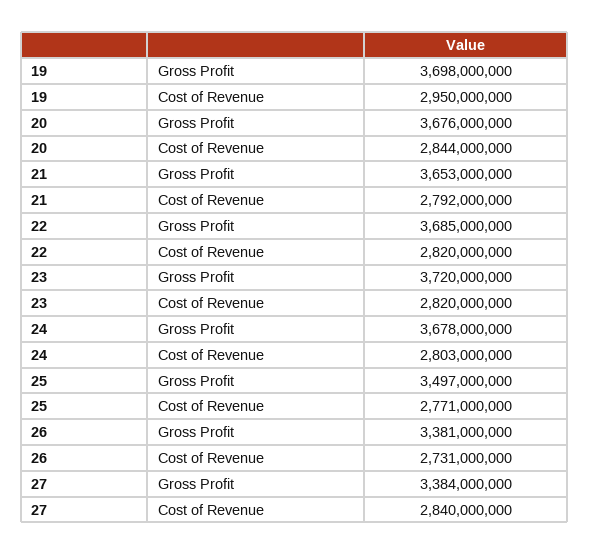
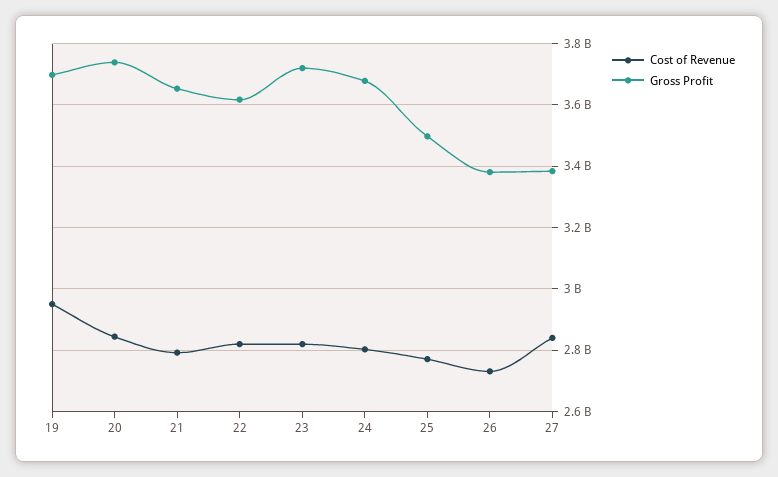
Gross Profit, 20: 3676000000 -> 3740000000
Gross Profit, 22: 3685000000 -> 3620000000

